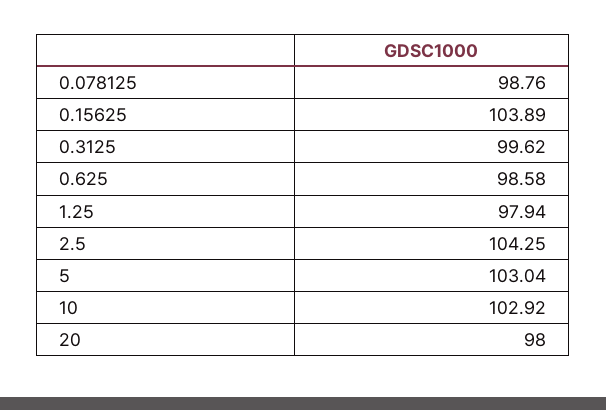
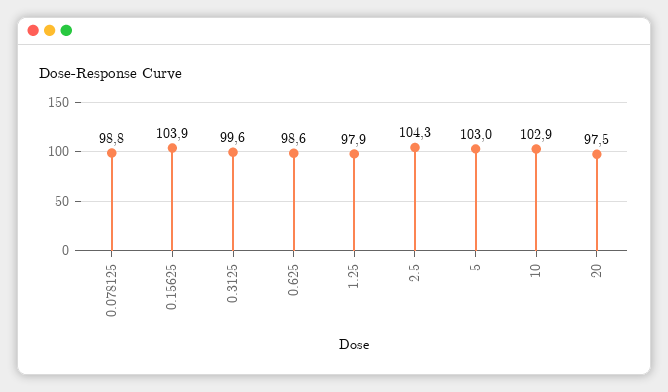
20: 98 -> 97.5

